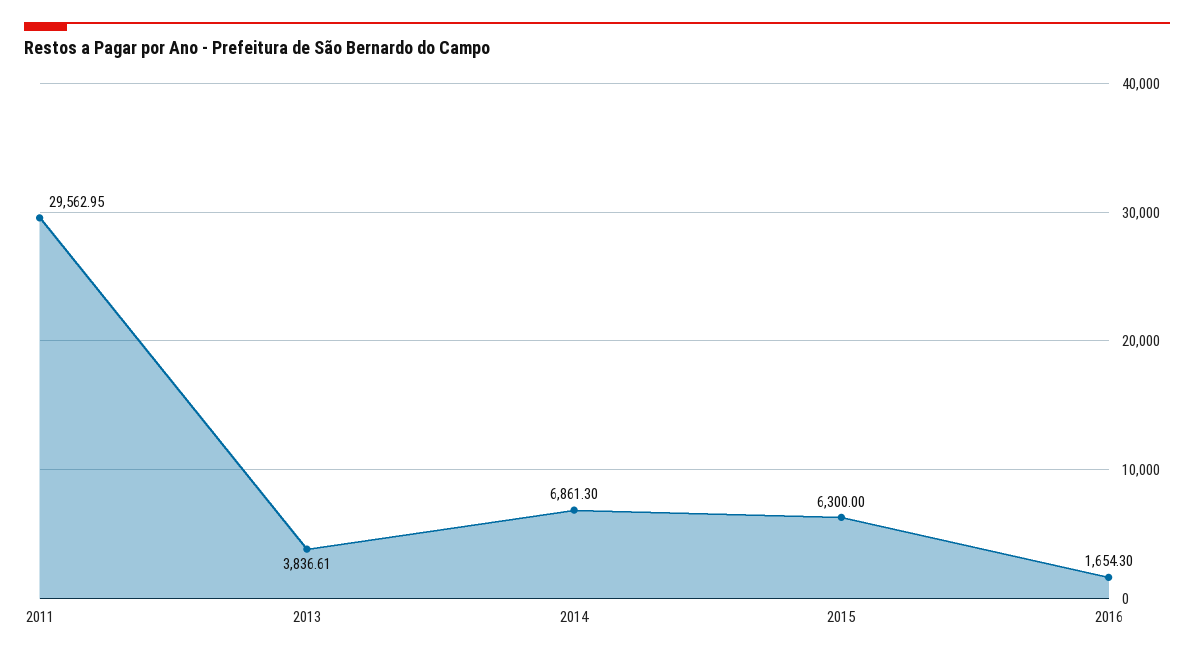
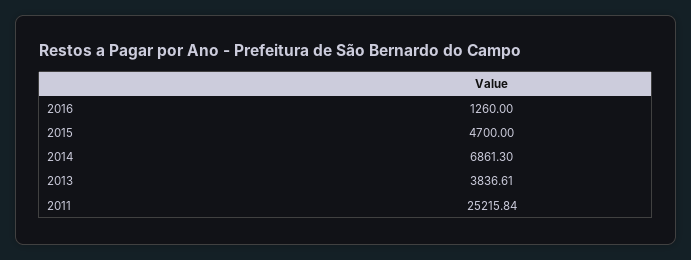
2011: 29562.95 -> 25215.84
2015: 6300 -> 4700
2016: 1654.3 -> 1260

